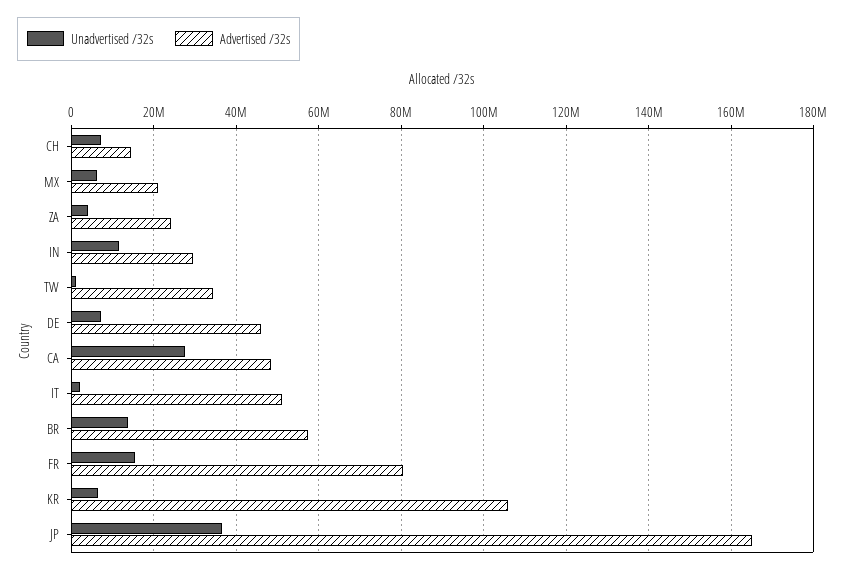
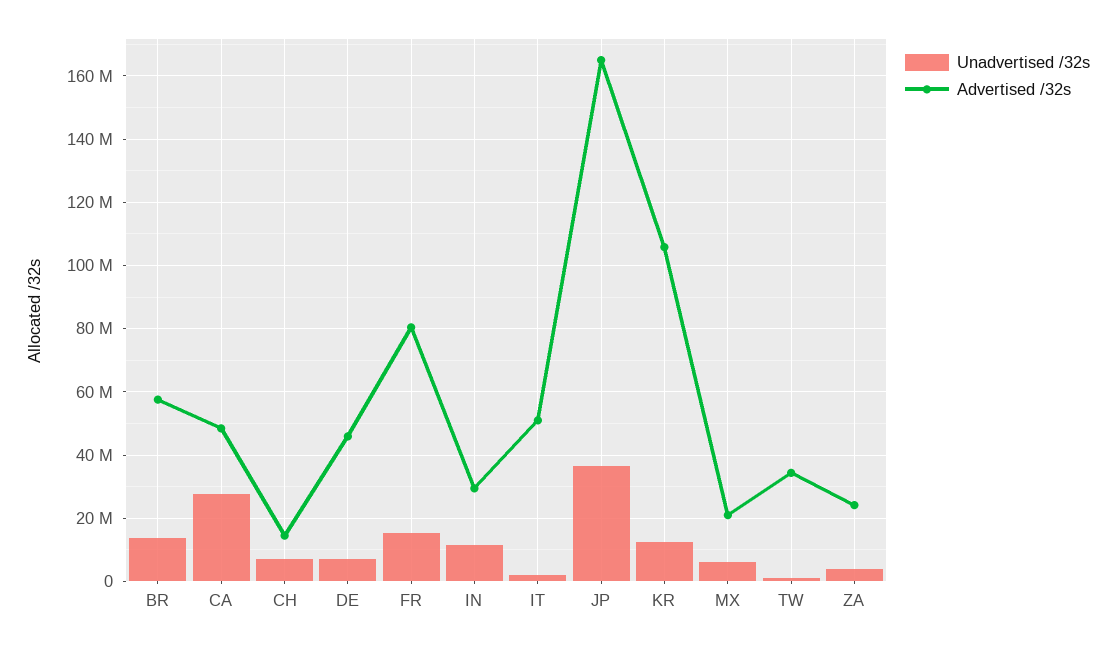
Unadvertised /32s, KR: 6000000 -> 12000000

